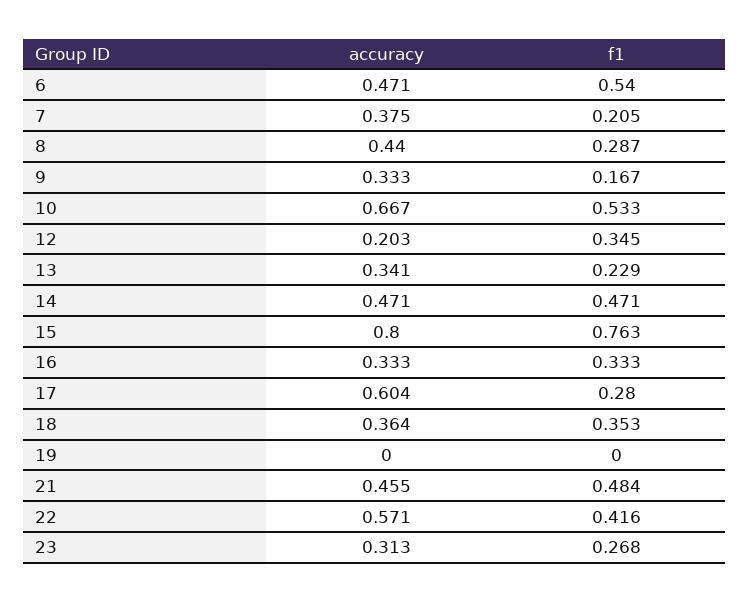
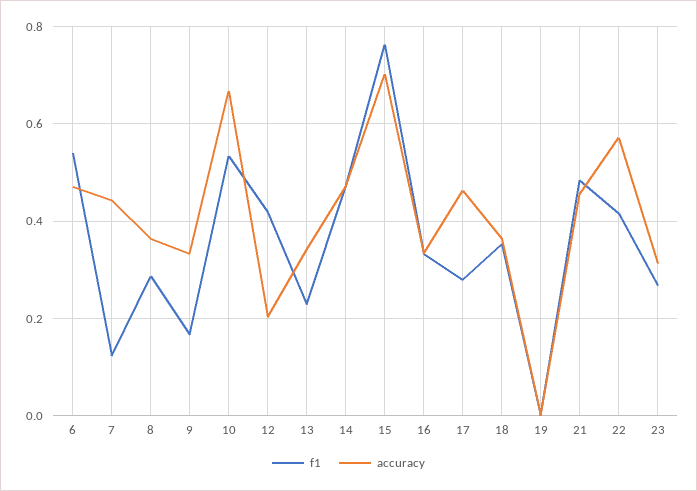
accuracy, 7: 0.375 -> 0.44
f1, 7: 0.205 -> 0.12
accuracy, 8: 0.44 -> 0.36
f1, 12: 0.345 -> 0.42
accuracy, 15: 0.8 -> 0.7
accuracy, 17: 0.604 -> 0.46

